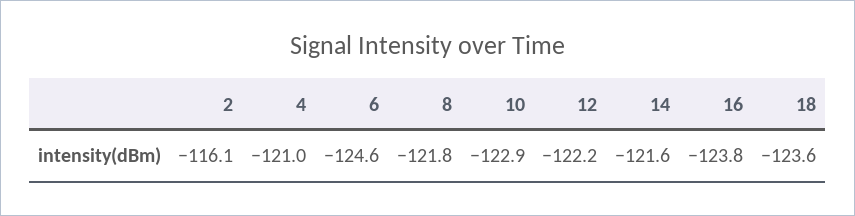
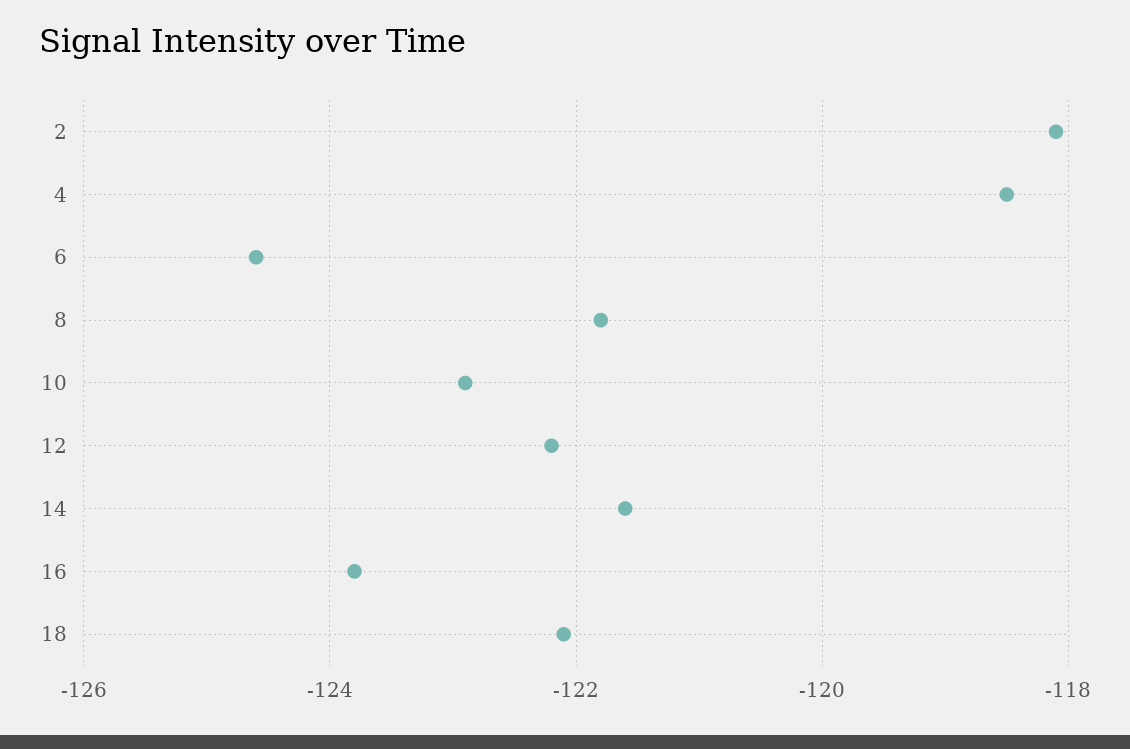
2: -116.1 -> -118
4: -121 -> -118.5
18: -123.6 -> -122

